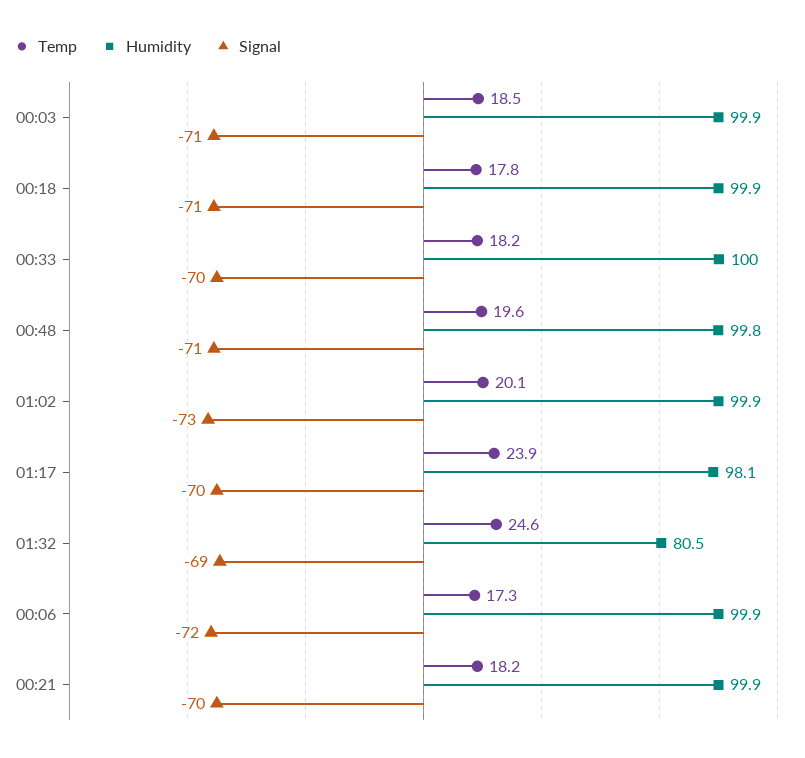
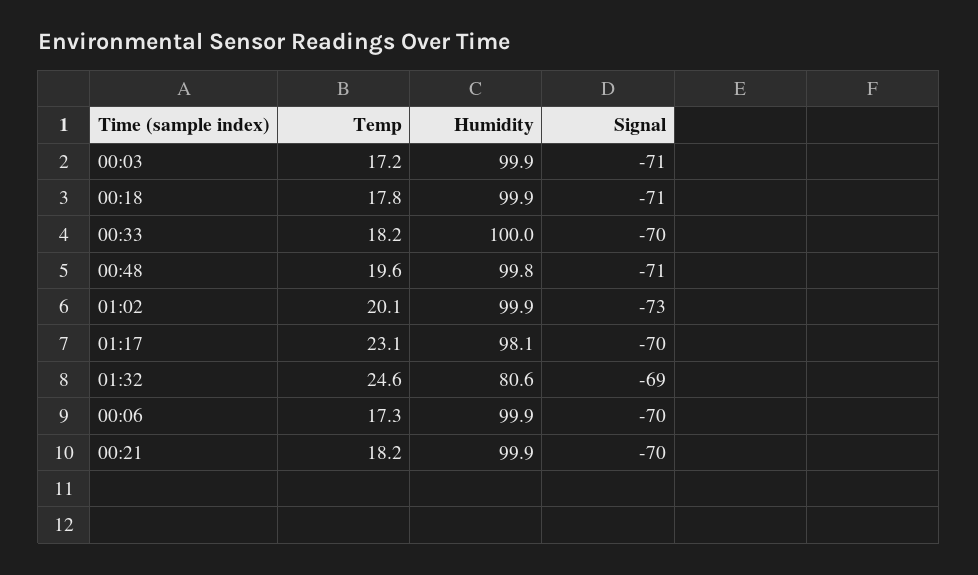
Temp, 00:03: 18.5 -> 17.2
Temp, 01:17: 23.9 -> 23.1
Humidity, 01:32: 80.5 -> 80.6
Signal, 00:06: -72 -> -70

